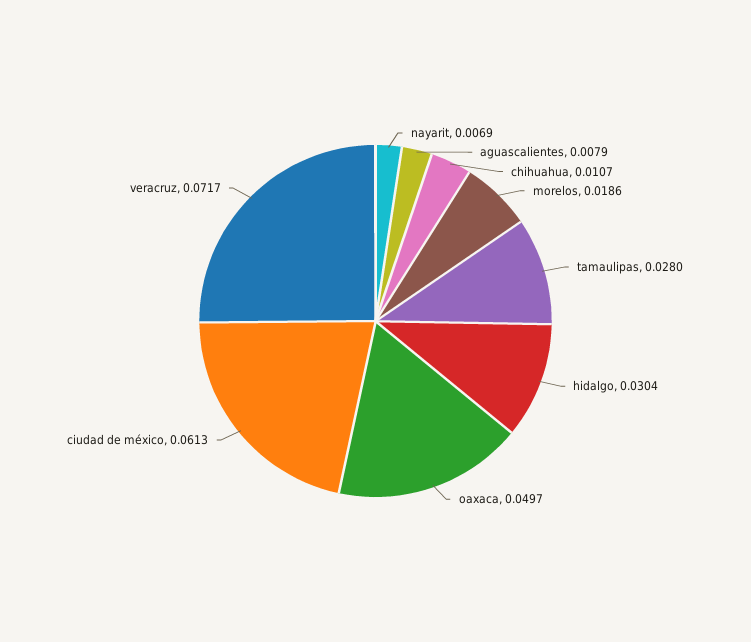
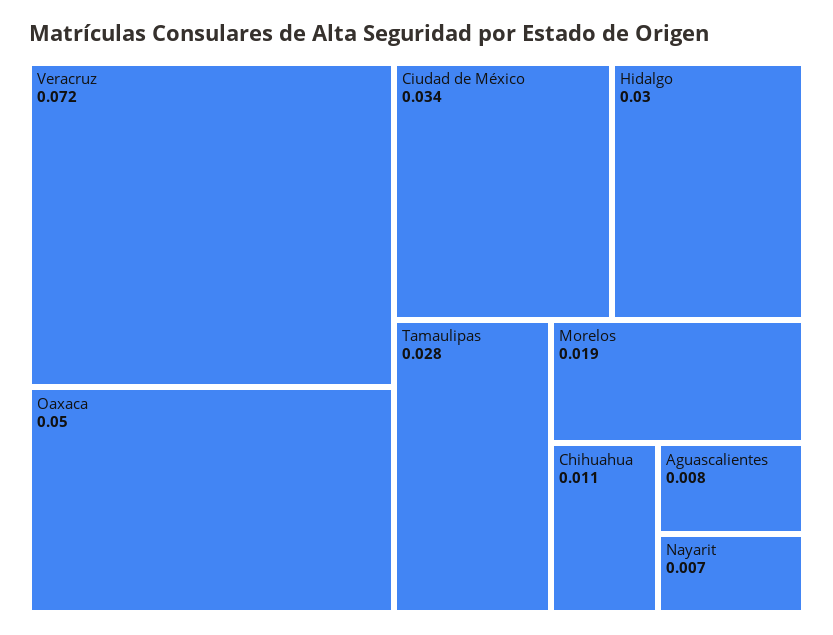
ciudad de méxico: 0.0613 -> 0.034

